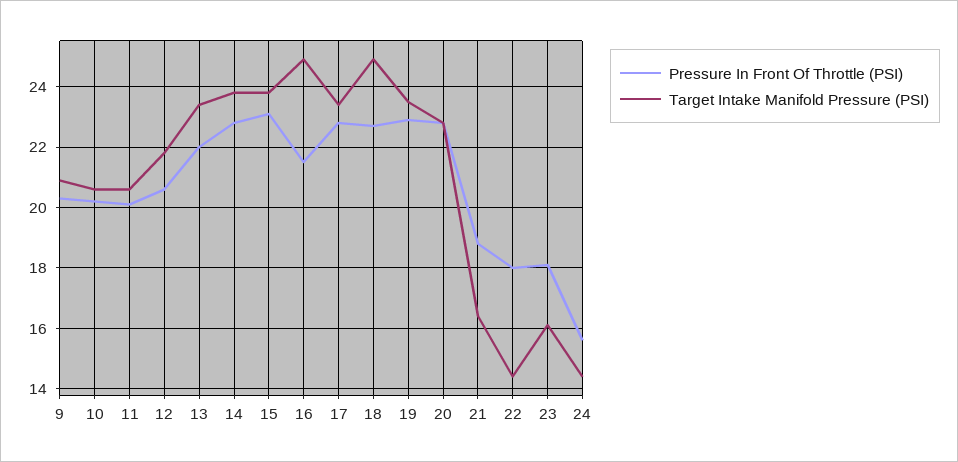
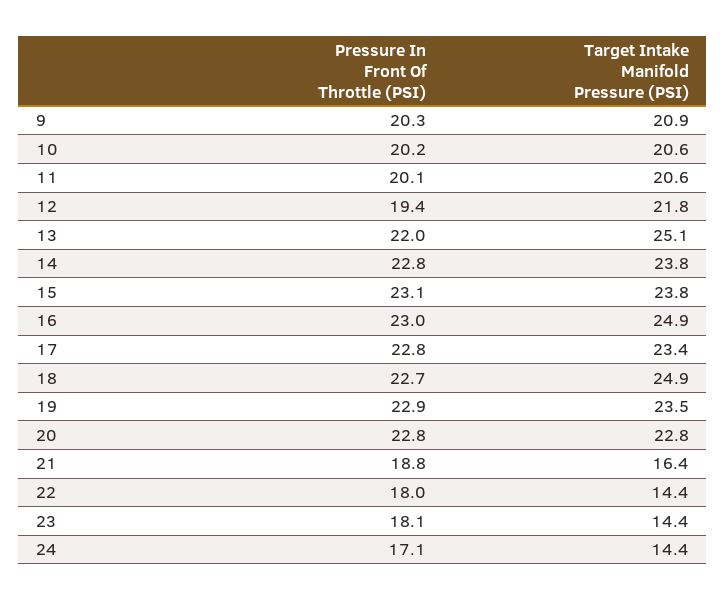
Pressure In Front Of Throttle (PSI), 12: 20.5 -> 19.4
Target Intake Manifold Pressure (PSI), 13: 23.5 -> 25.1
Pressure In Front Of Throttle (PSI), 16: 21.5 -> 23
Target Intake Manifold Pressure (PSI), 23: 16 -> 14.4
Pressure In Front Of Throttle (PSI), 24: 15.5 -> 17.1

